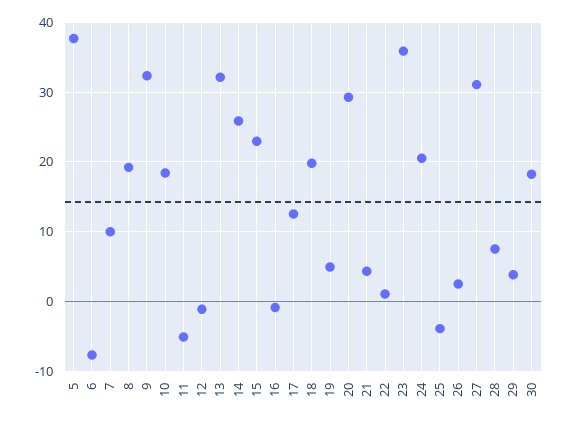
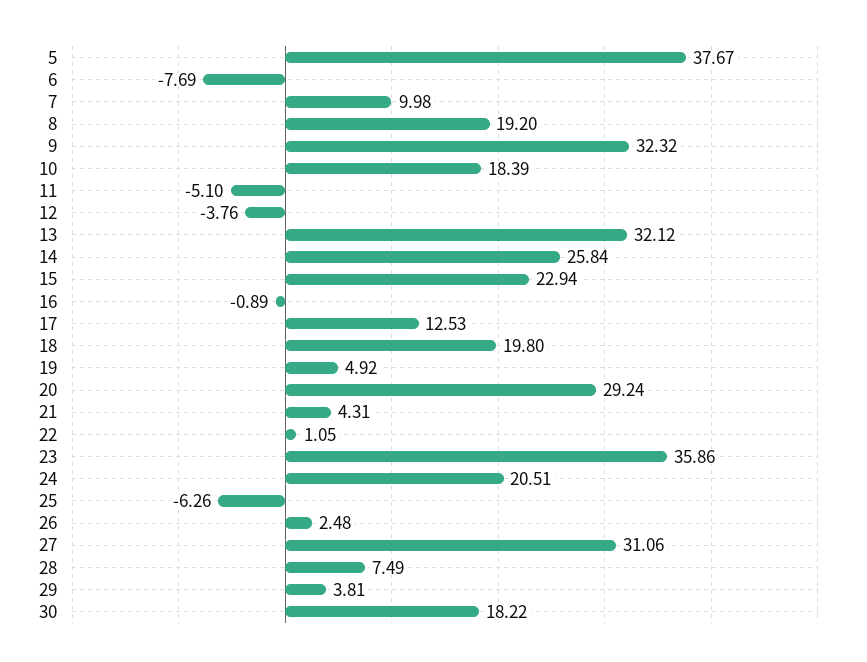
12: -1 -> -3.76
25: -4 -> -6.26

